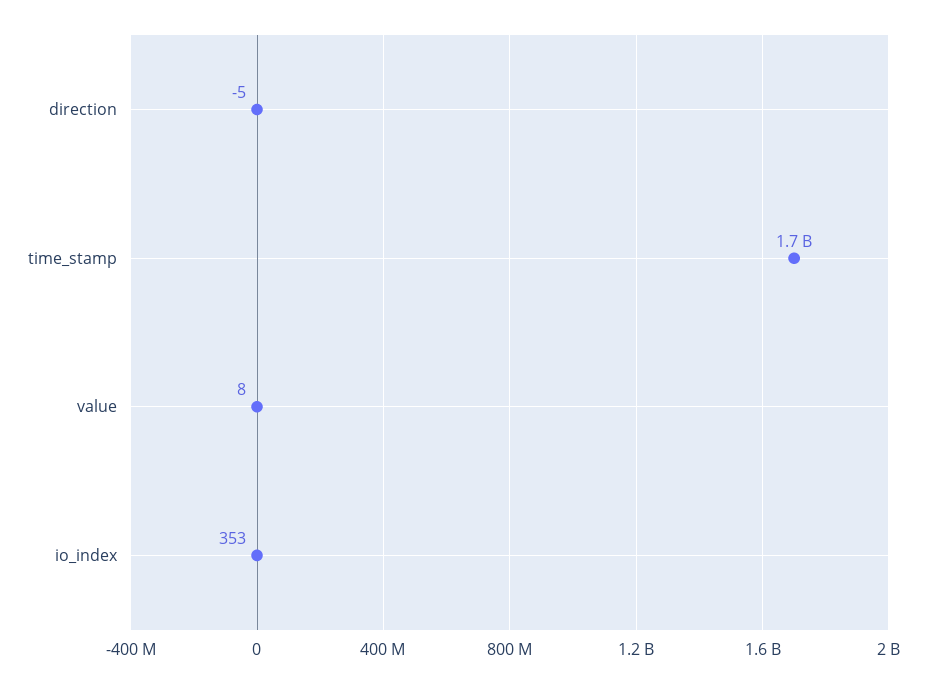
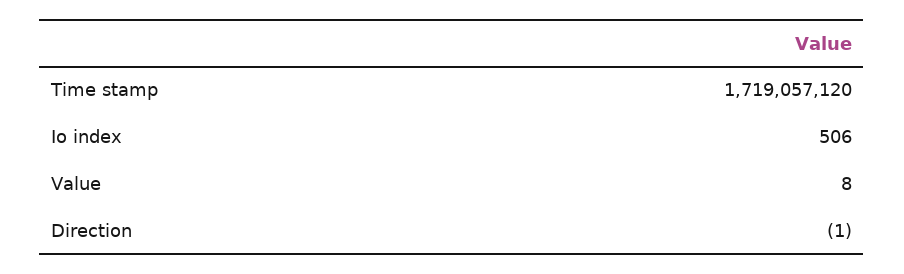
direction: -5 -> -1
io_index: 353 -> 506

